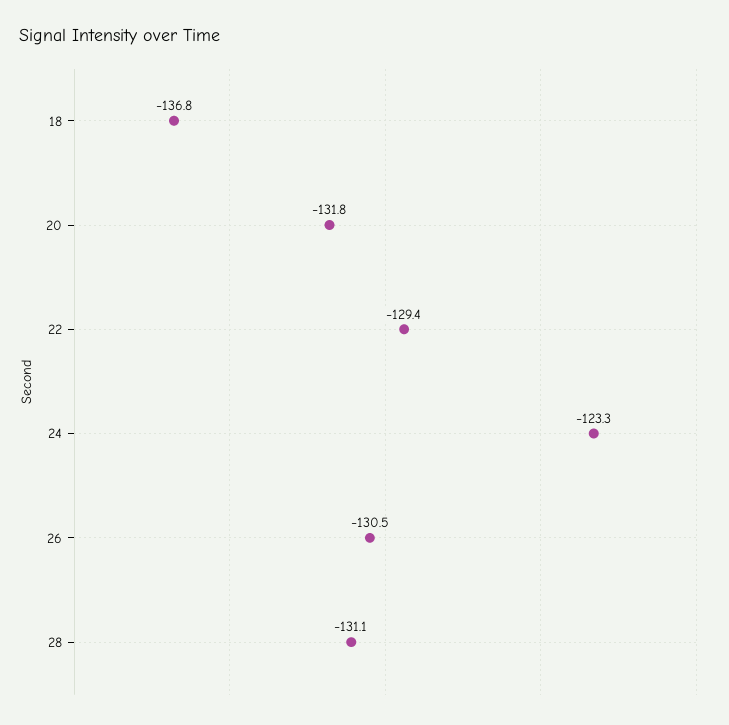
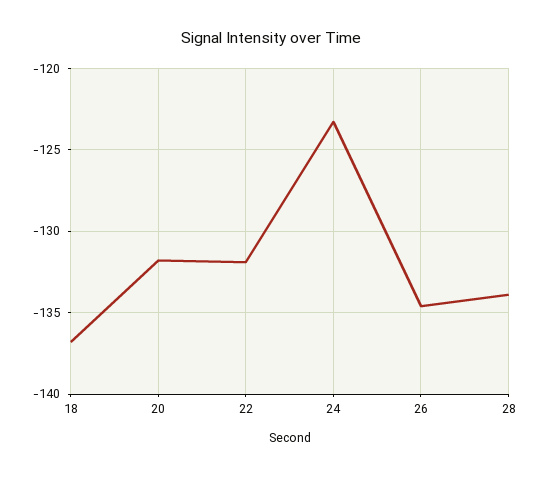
22: -129.4 -> -132
26: -130.5 -> -134.5
28: -131.1 -> -134

